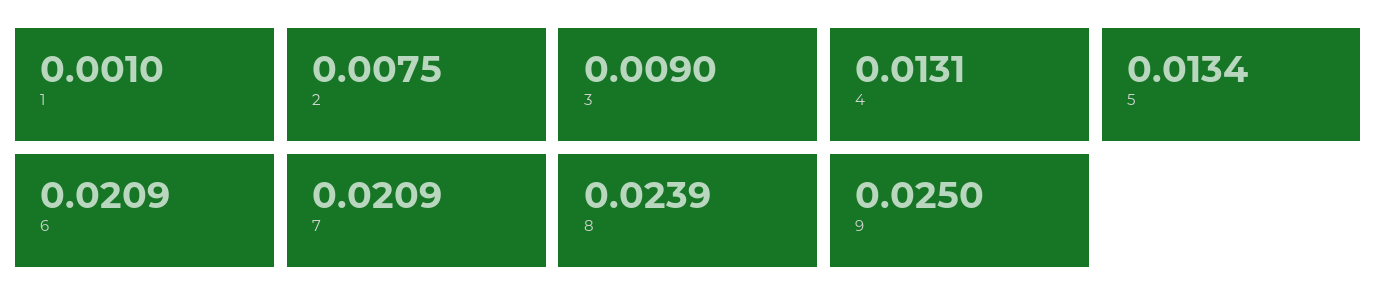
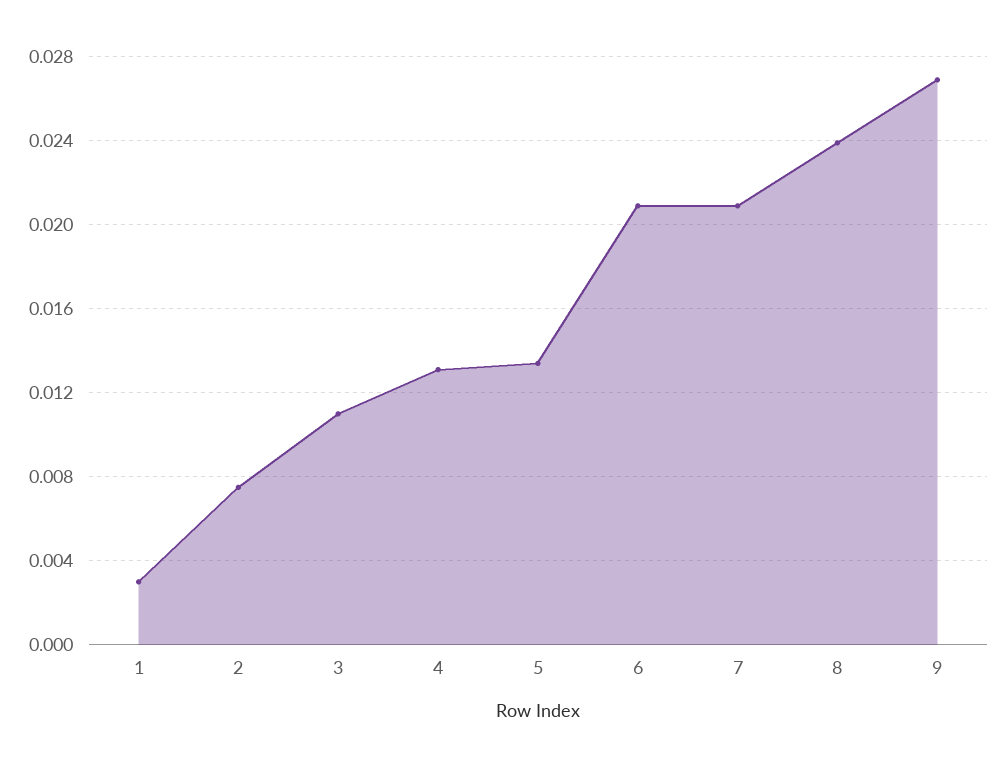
1: 0.001 -> 0.003
3: 0.009 -> 0.011
9: 0.025 -> 0.027

